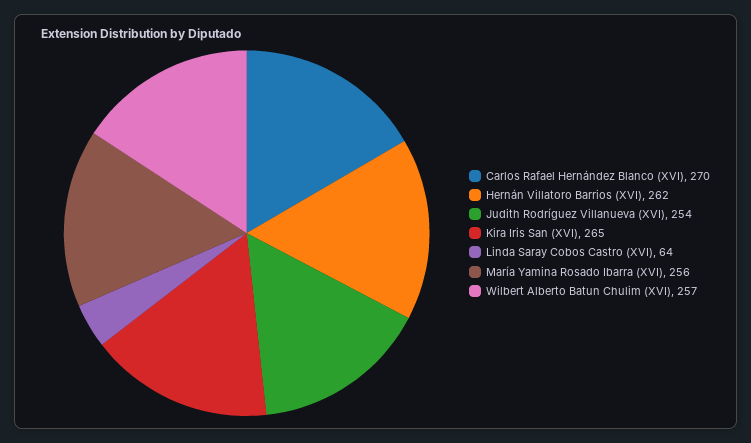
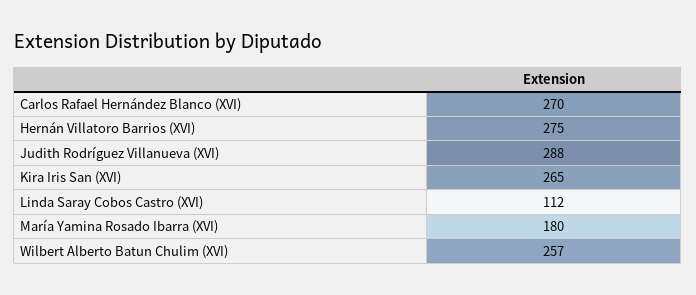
Hernán Villatoro Barrios (XVI): 262 -> 275
Judith Rodríguez Villanueva (XVI): 254 -> 288
Linda Saray Cobos Castro (XVI): 64 -> 112
María Yamina Rosado Ibarra (XVI): 256 -> 180

